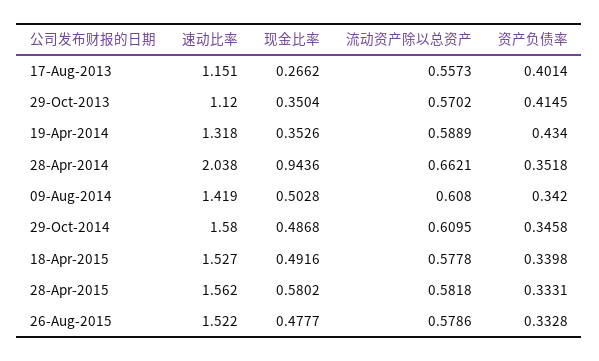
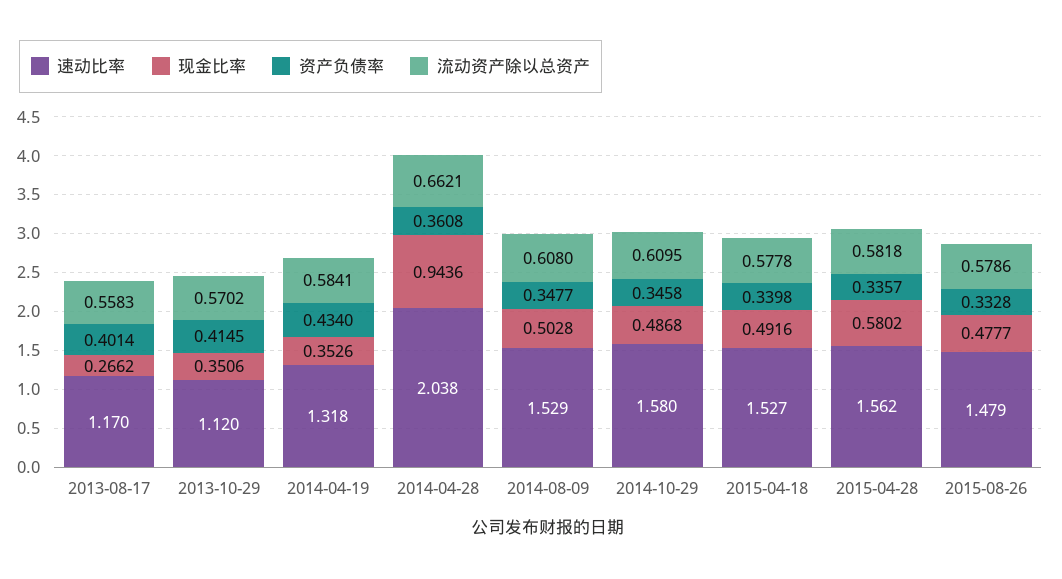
速动比率, 17-Aug-2013: 1.151 -> 1.17
流动资产除以总资产, 17-Aug-2013: 0.5573 -> 0.5583
现金比率, 29-Oct-2013: 0.3504 -> 0.3506
流动资产除以总资产, 19-Apr-2014: 0.5889 -> 0.5841
资产负债率, 28-Apr-2014: 0.3518 -> 0.3608
速动比率, 09-Aug-2014: 1.419 -> 1.529
资产负债率, 09-Aug-2014: 0.342 -> 0.3477
资产负债率, 28-Apr-2015: 0.3331 -> 0.3357
速动比率, 26-Aug-2015: 1.522 -> 1.479

